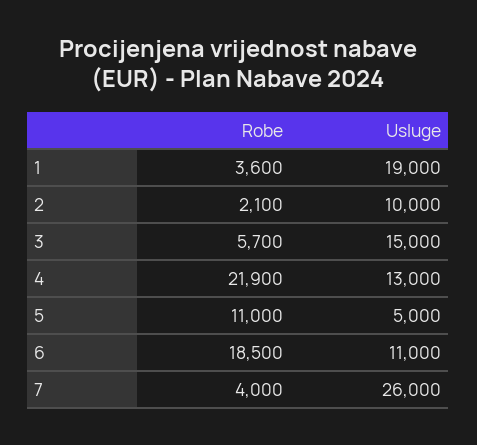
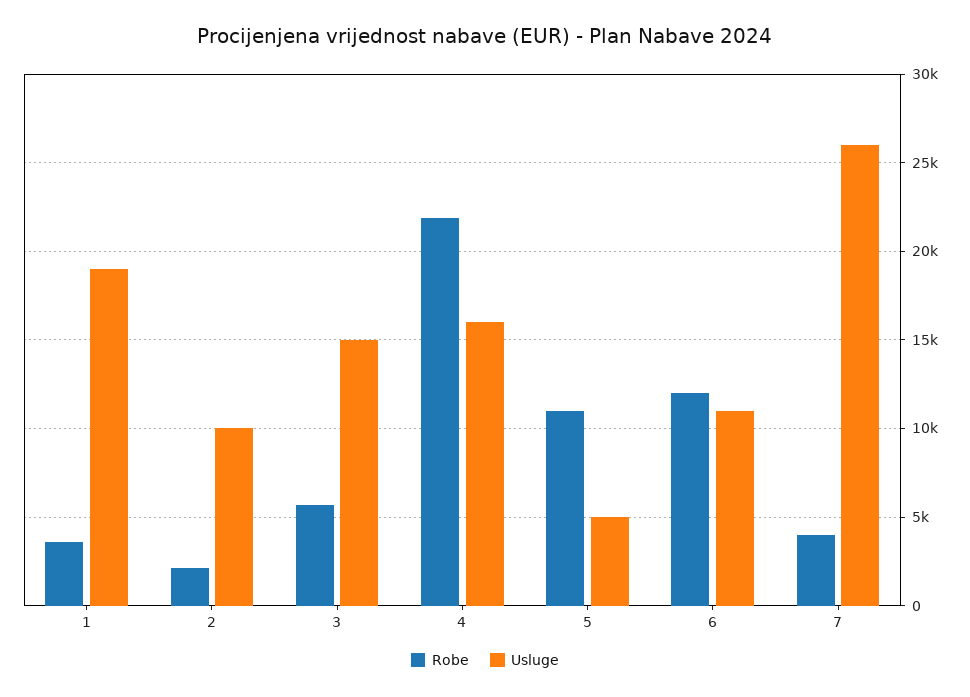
Usluge, 4: 13000 -> 16000
Robe, 6: 18500 -> 12000

